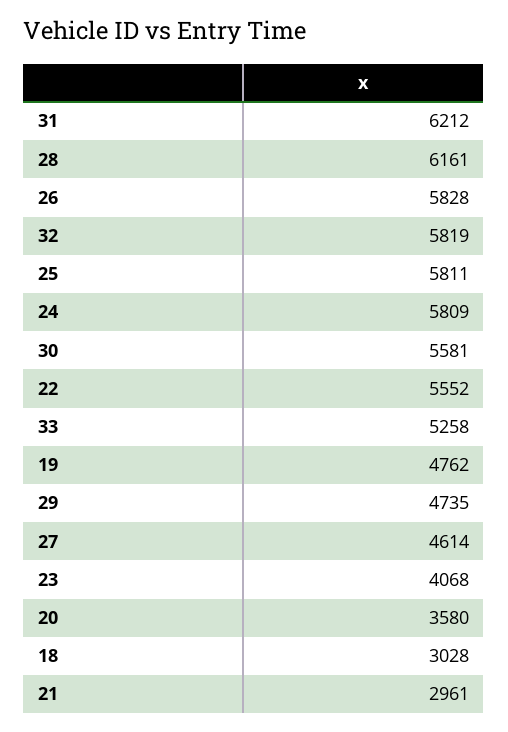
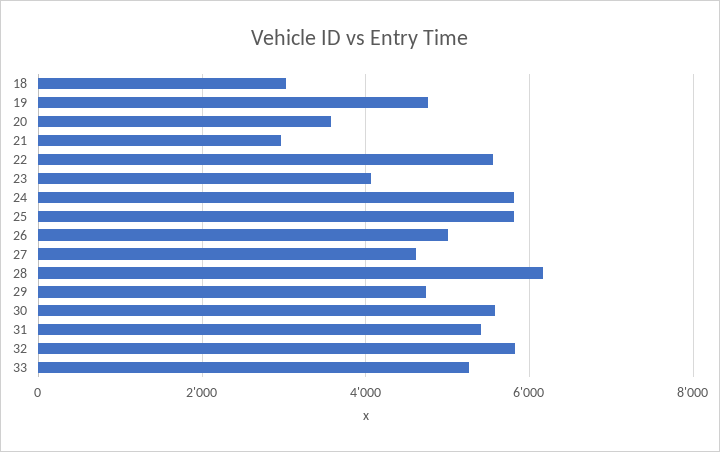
31: 6212 -> 5400
26: 5828 -> 5000

